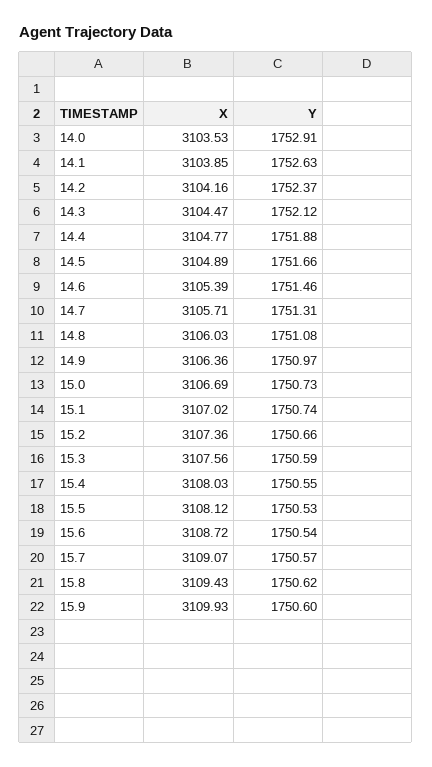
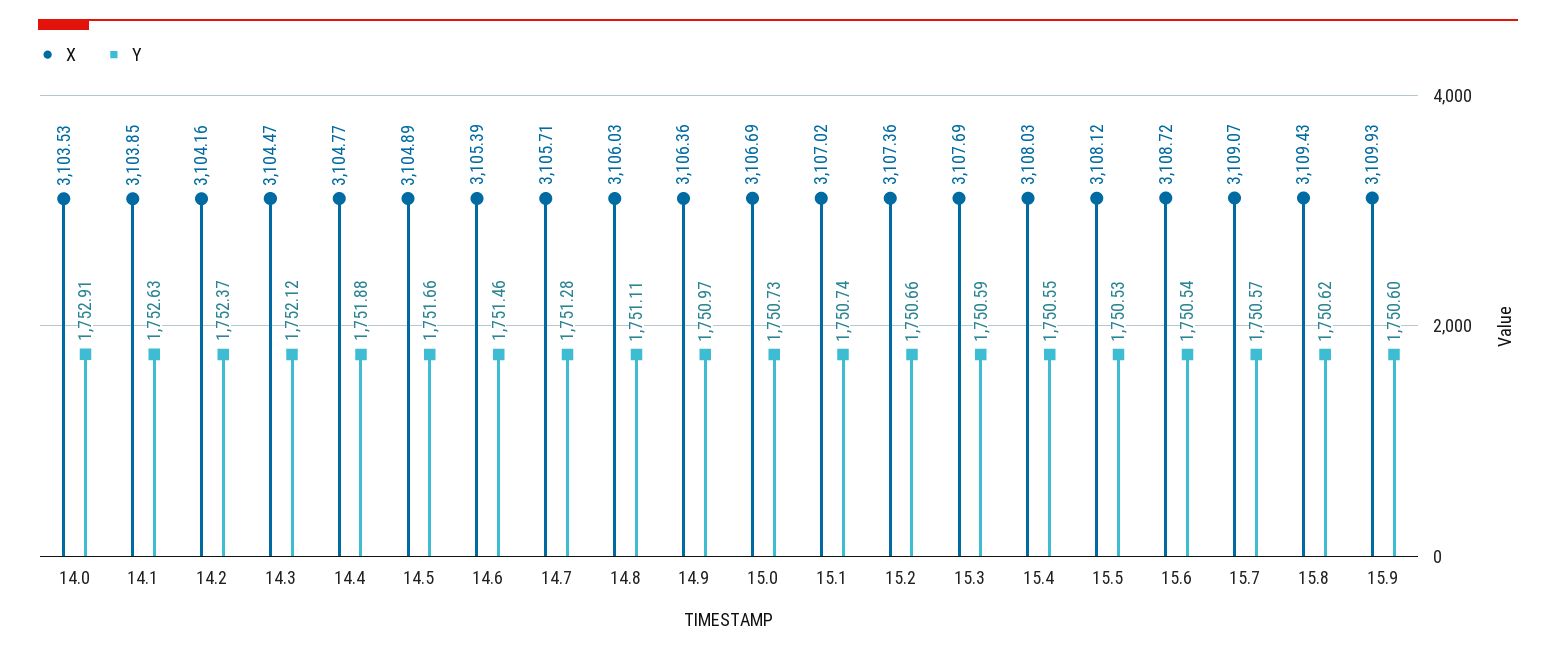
Y, 14.7: 1751.31 -> 1751.28
Y, 14.8: 1751.08 -> 1751.11
X, 15.3: 3107.56 -> 3107.69

